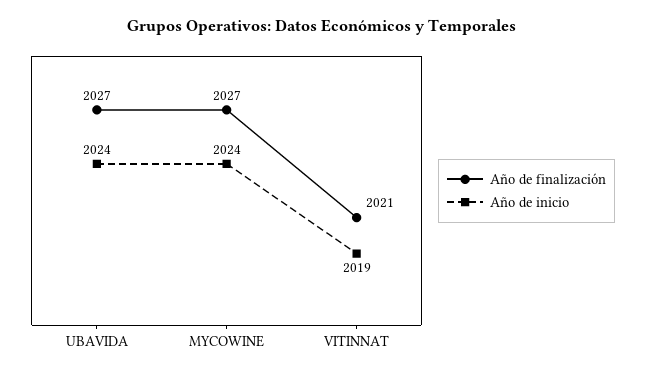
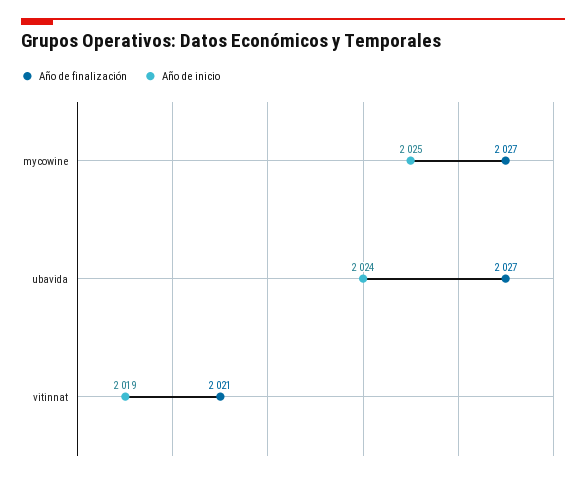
Año de inicio, MYCOWINE: 2024 -> 2025

